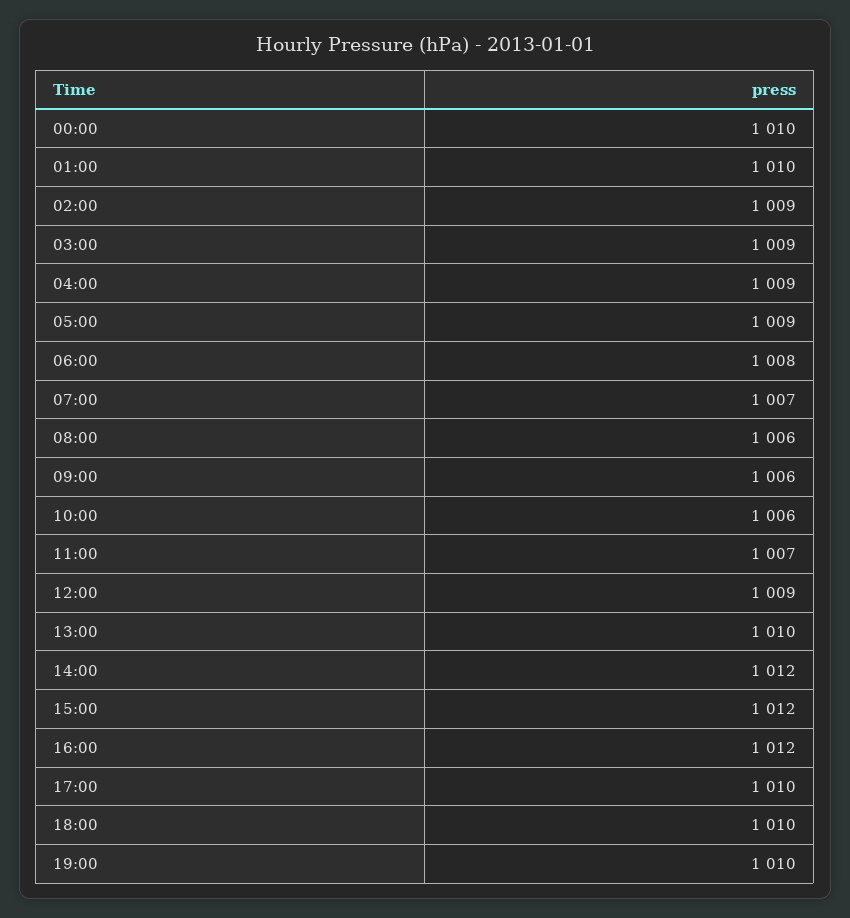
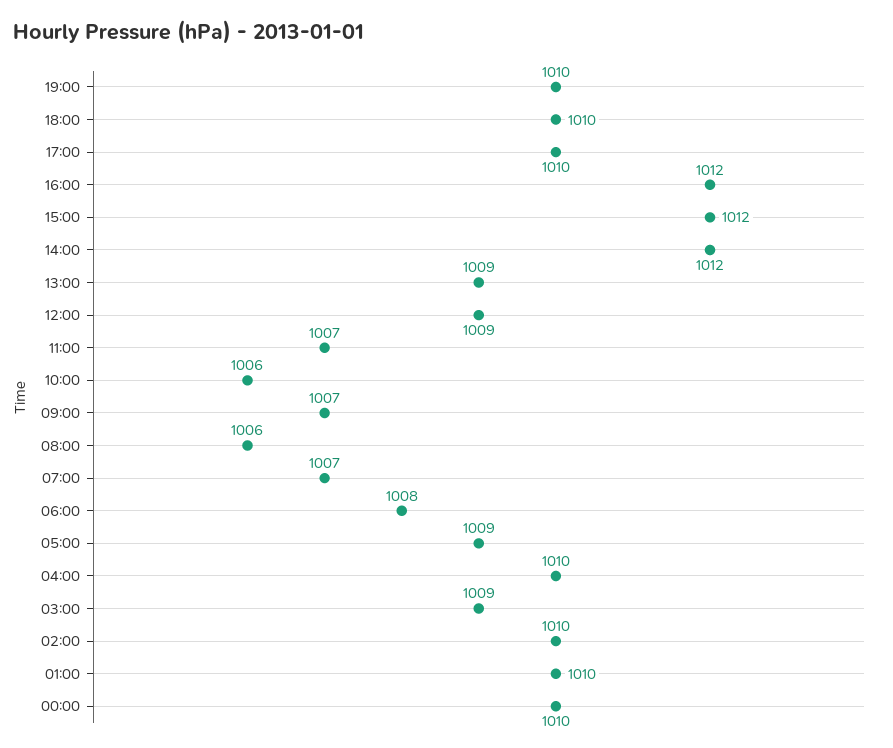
02:00: 1009 -> 1010
04:00: 1009 -> 1010
09:00: 1006 -> 1007
13:00: 1010 -> 1009

